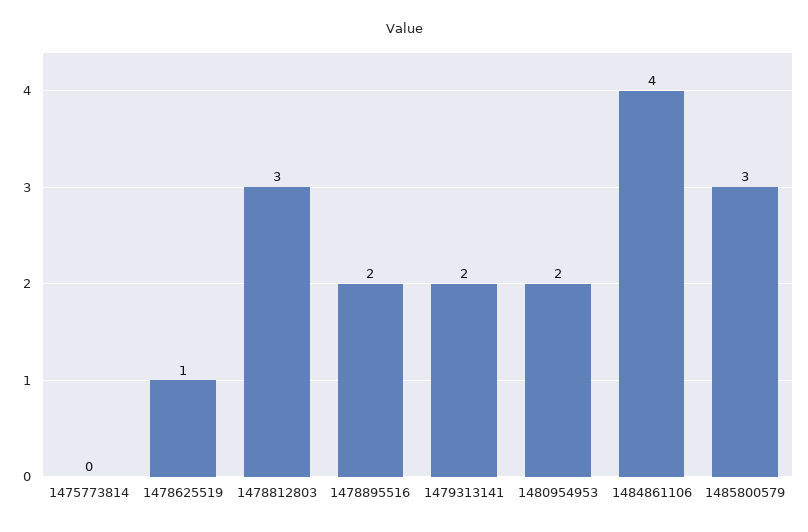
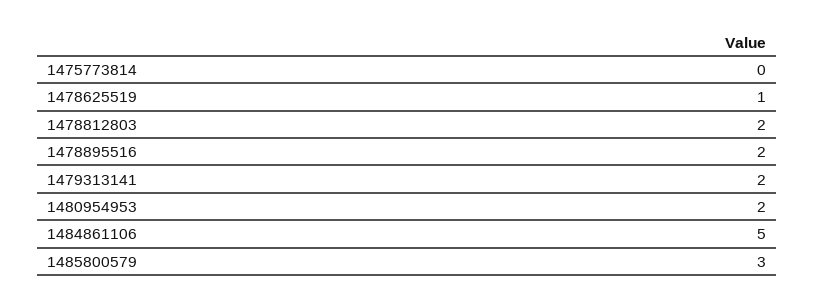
1478812803: 3 -> 2
1484861106: 4 -> 5

